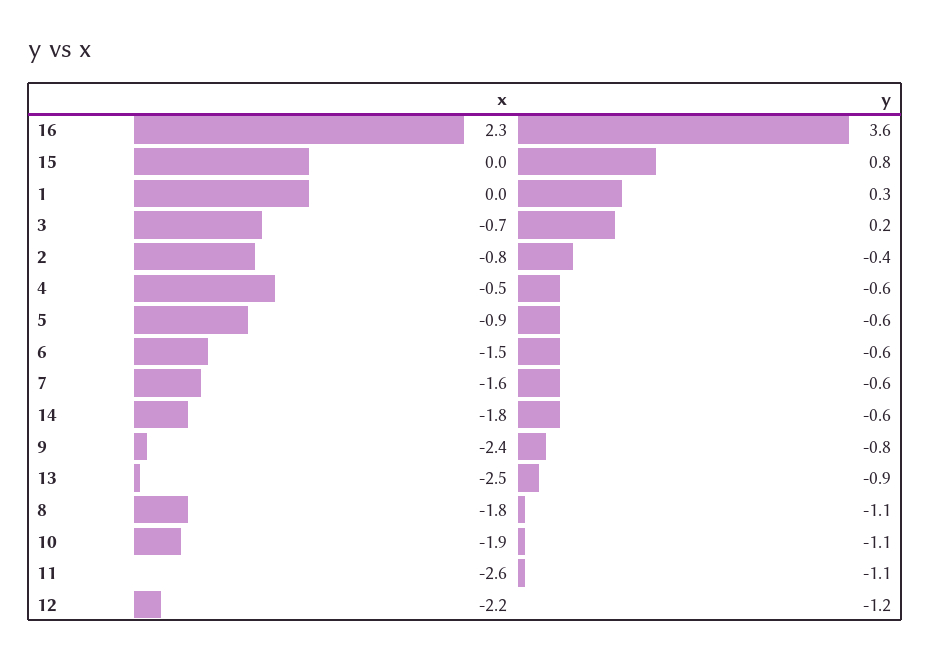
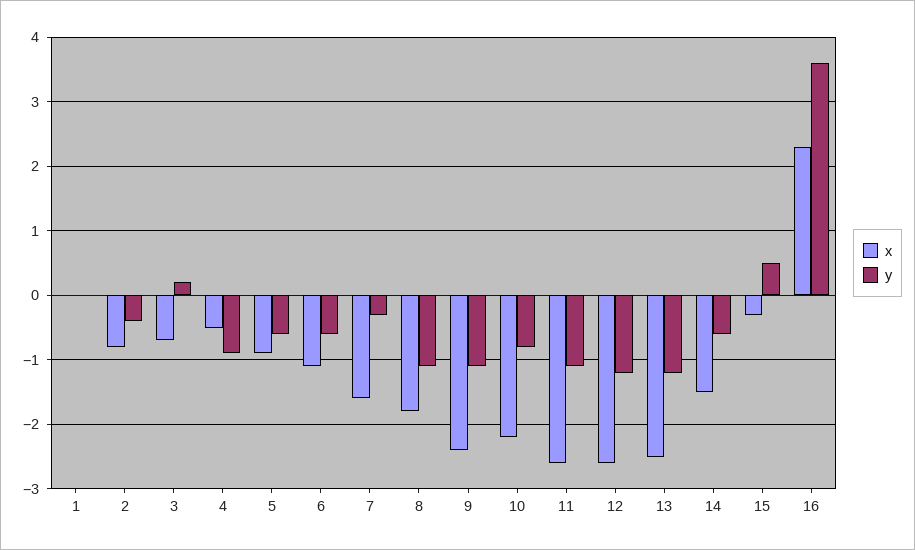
x, 15: 0 -> -0.3
y, 15: 0.8 -> 0.5
y, 1: 0.3 -> 0
y, 4: -0.6 -> -0.9
x, 6: -1.5 -> -1.1
y, 7: -0.6 -> -0.3
x, 14: -1.8 -> -1.5
y, 9: -0.8 -> -1.1
y, 13: -0.9 -> -1.2
x, 10: -1.9 -> -2.2
y, 10: -1.1 -> -0.8
x, 12: -2.2 -> -2.6

